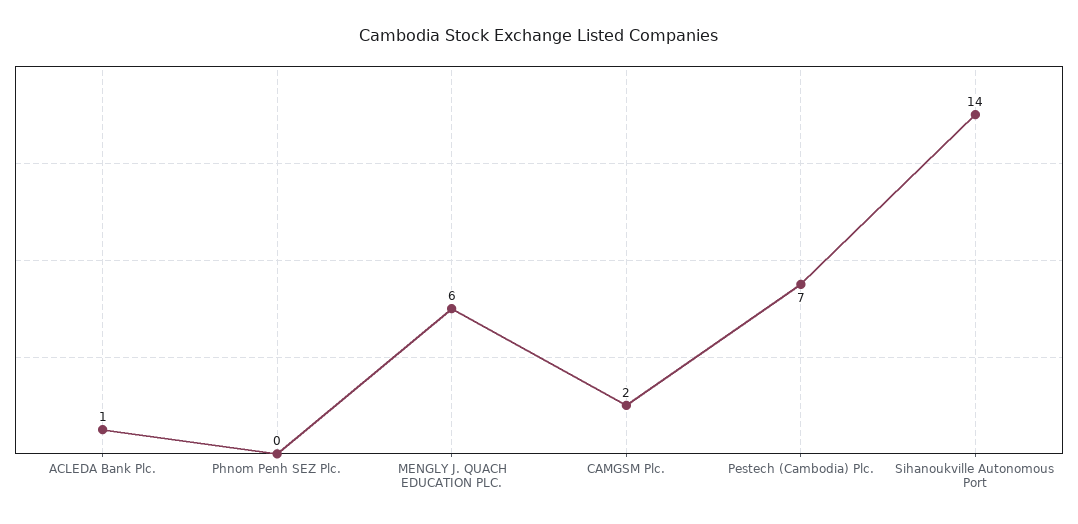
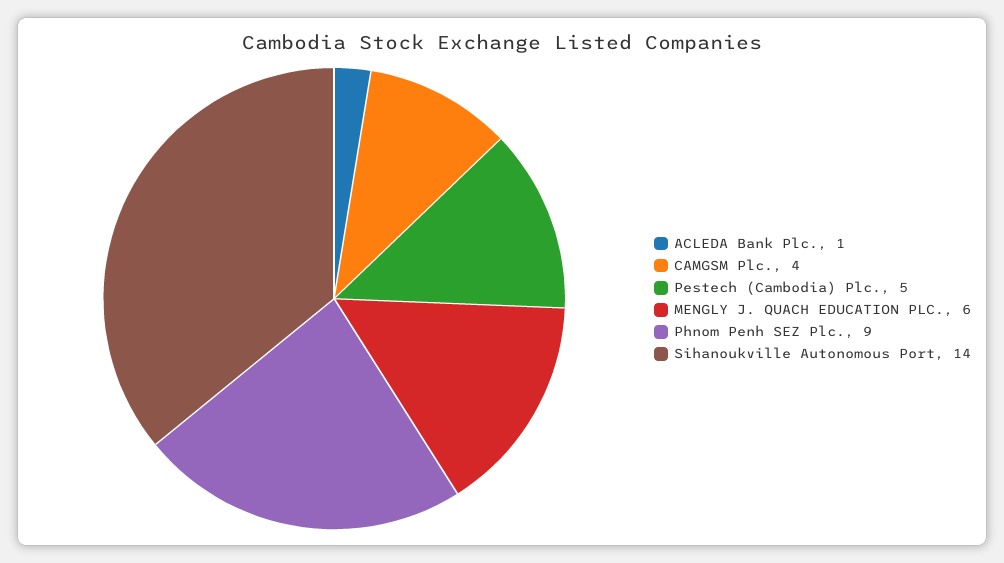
Phnom Penh SEZ Plc.: 0 -> 9
CAMGSM Plc.: 2 -> 4
Pestech (Cambodia) Plc.: 7 -> 5

